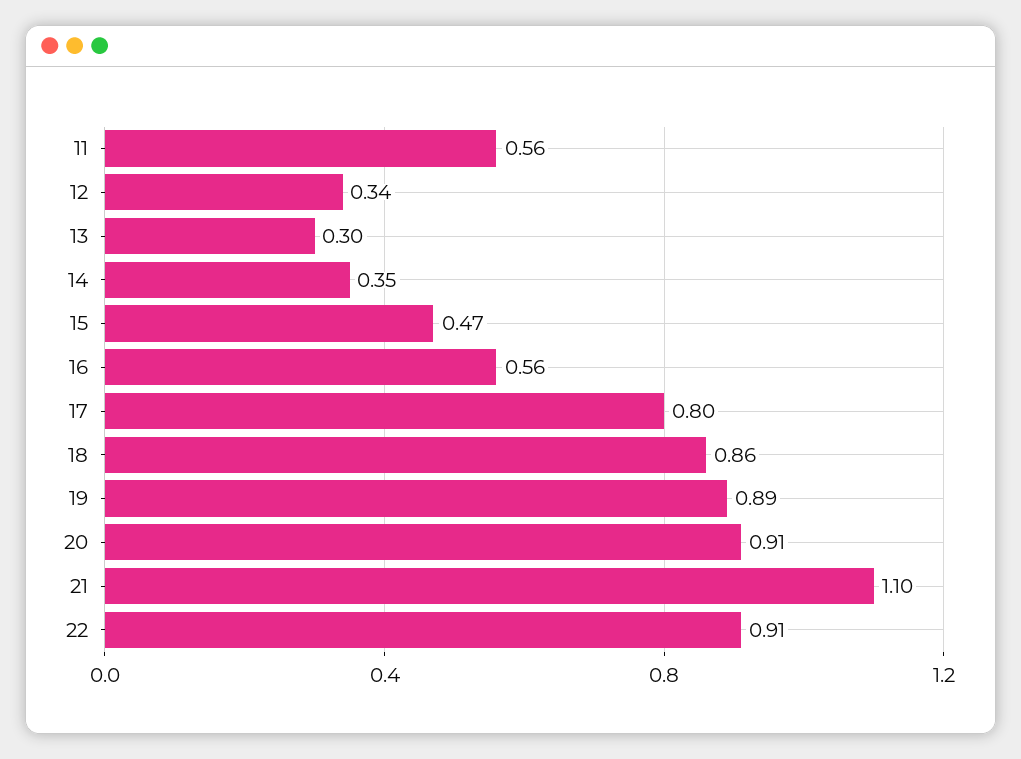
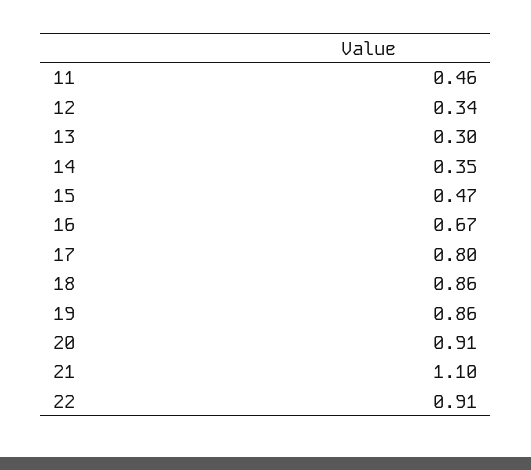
11: 0.56 -> 0.46
16: 0.56 -> 0.67
19: 0.89 -> 0.86

